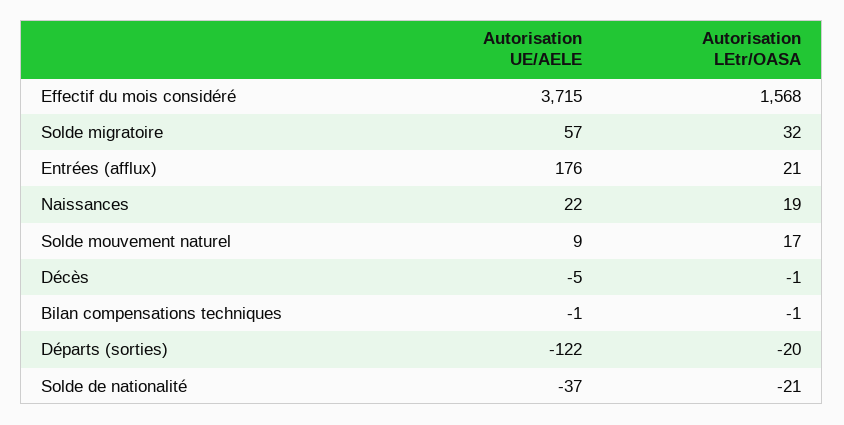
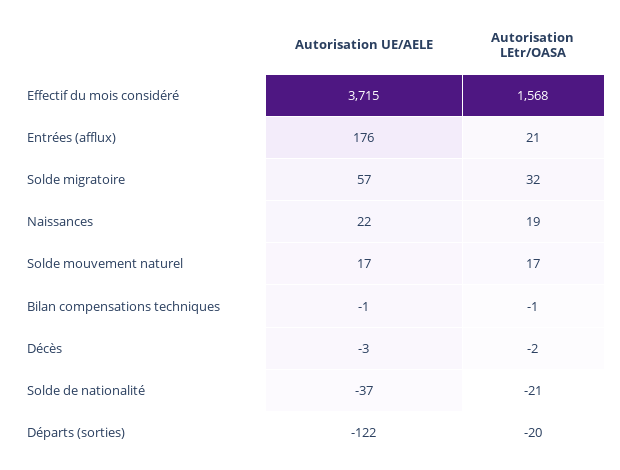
Autorisation UE/AELE, Solde mouvement naturel: 9 -> 17
Autorisation UE/AELE, Décès: -5 -> -3
Autorisation LEtr/OASA, Décès: -1 -> -2

